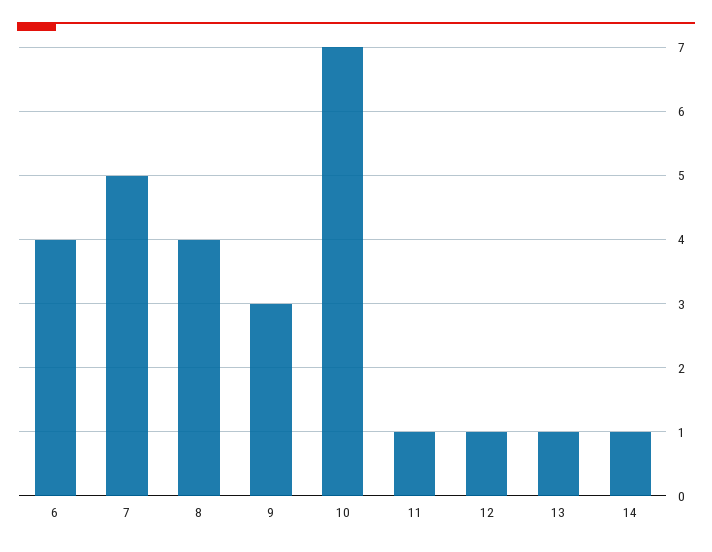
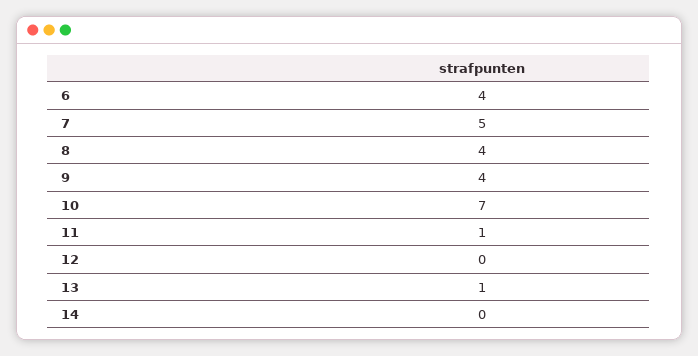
9: 3 -> 4
12: 1 -> 0
14: 1 -> 0

